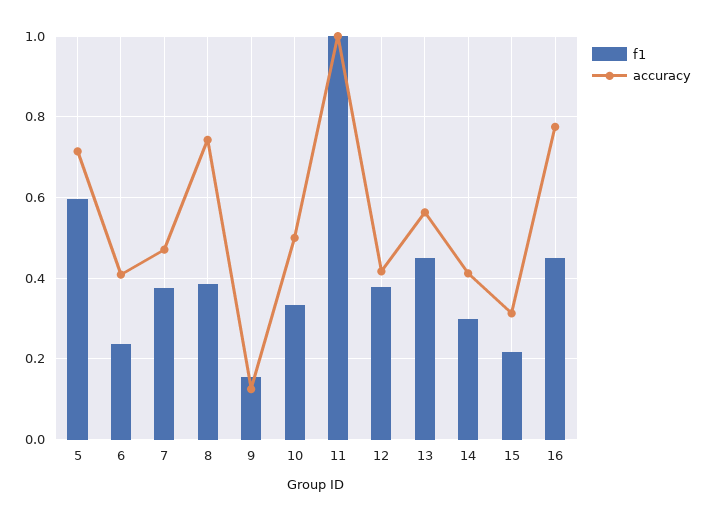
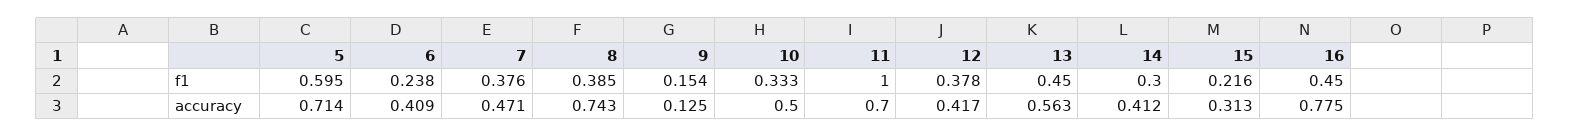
accuracy, 11: 1 -> 0.7

